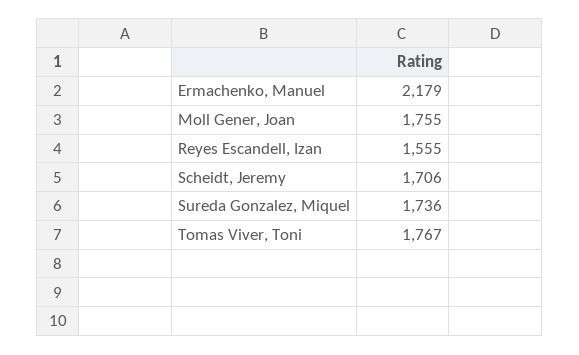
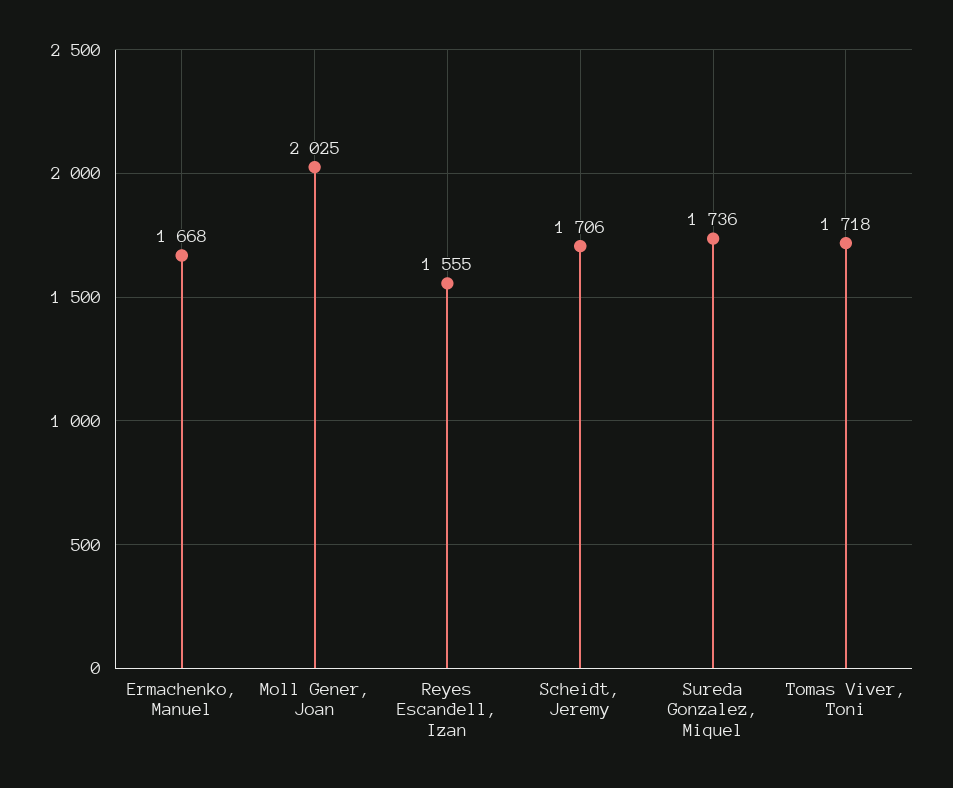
Ermachenko, Manuel: 2179 -> 1668
Moll Gener, Joan: 1755 -> 2025
Tomas Viver, Toni: 1767 -> 1718

